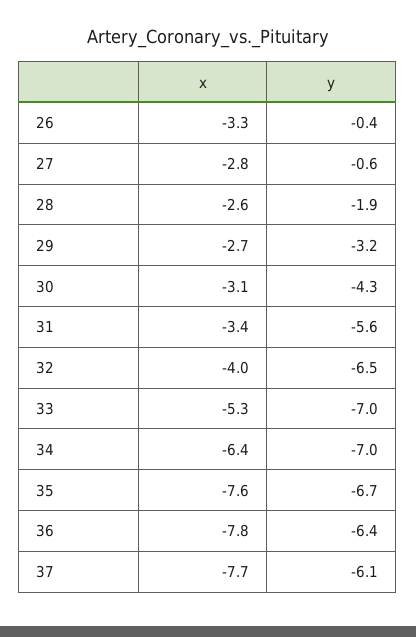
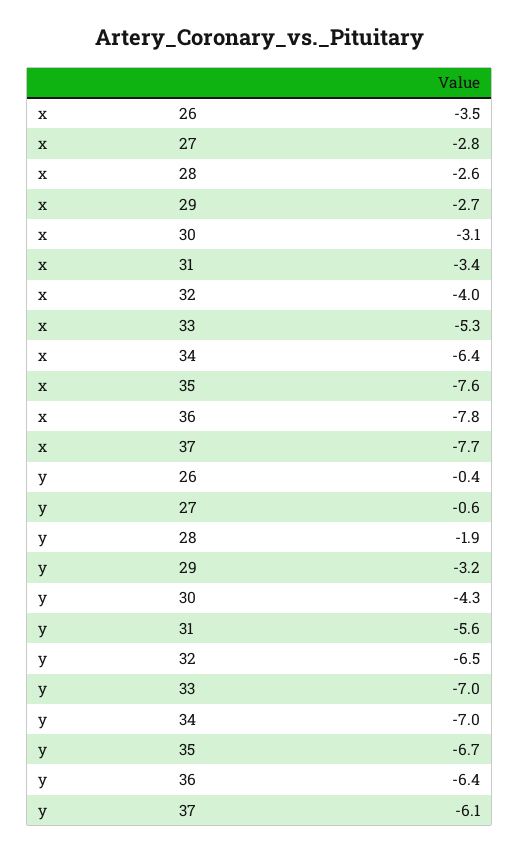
x, 26: -3.3 -> -3.5

